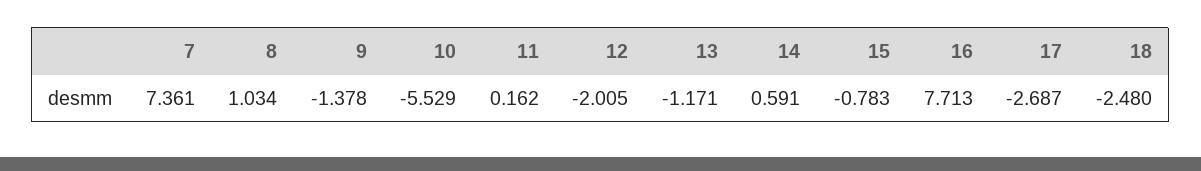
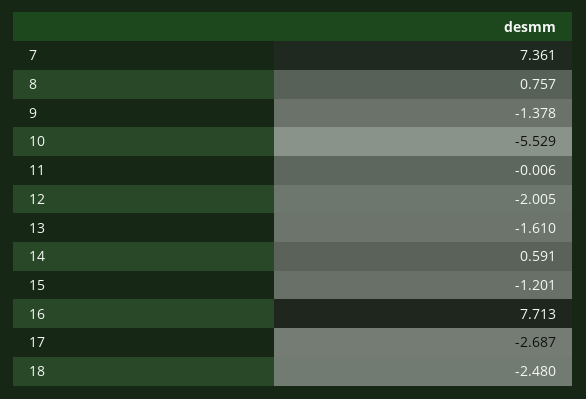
8: 1.034 -> 0.757
11: 0.162 -> -0.006
13: -1.171 -> -1.61
15: -0.783 -> -1.201

